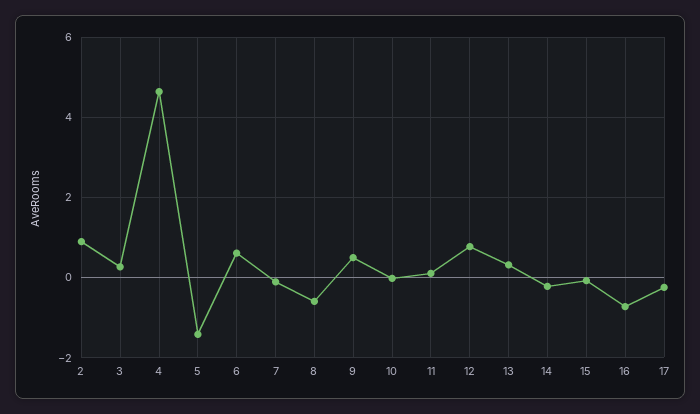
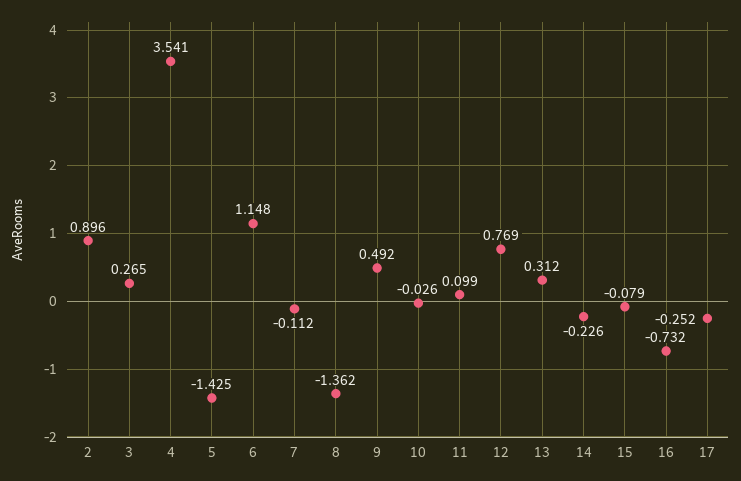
4: 4.6 -> 3.541
6: 0.6 -> 1.148
8: -0.6 -> -1.362

